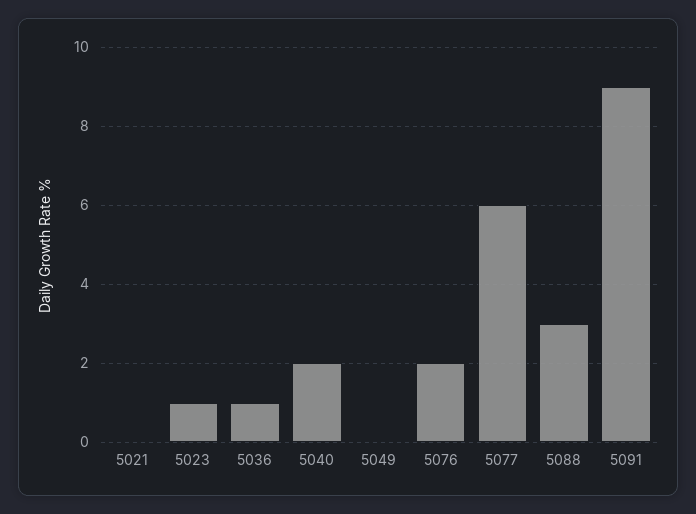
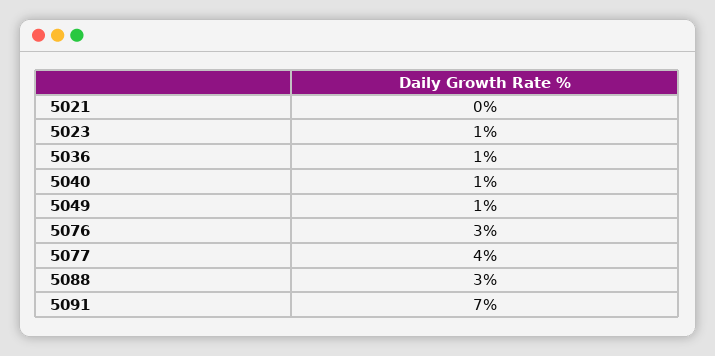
5040: 2 -> 1
5049: 0 -> 1
5076: 2 -> 3
5077: 6 -> 4
5091: 9 -> 7

